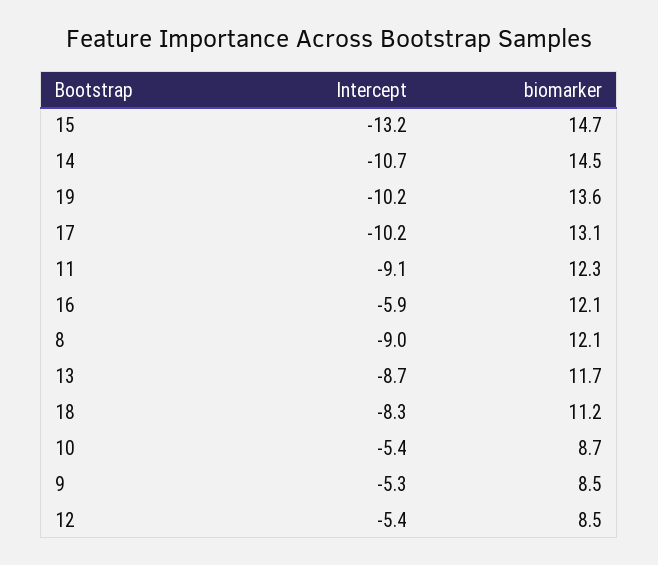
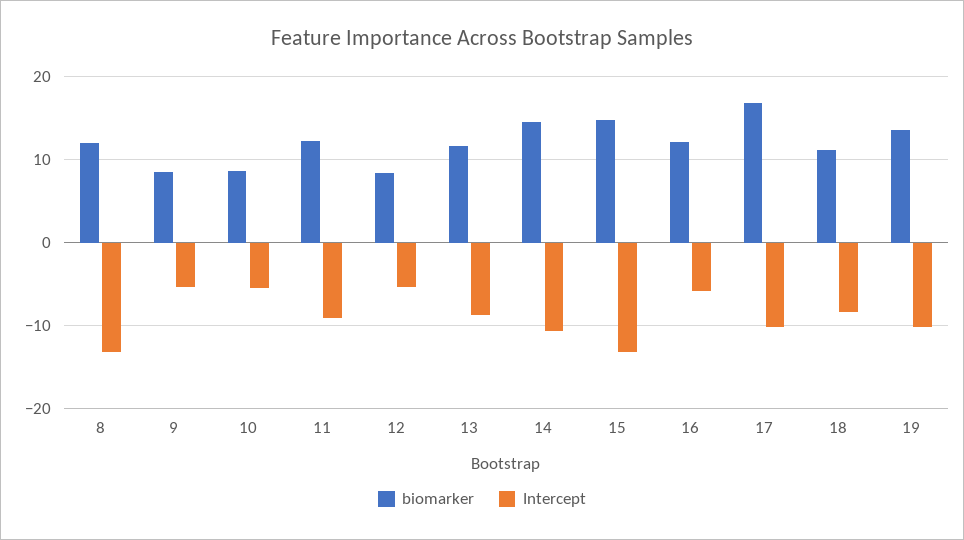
biomarker, 17: 13.1 -> 17
Intercept, 8: -9 -> -13

